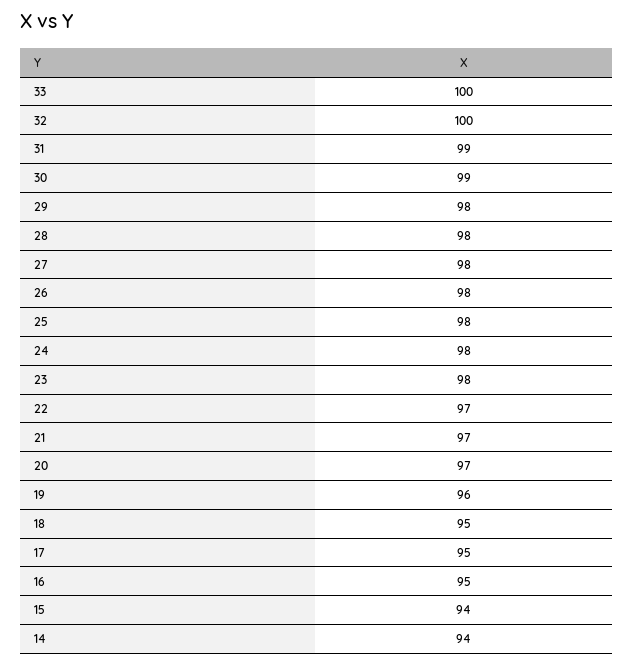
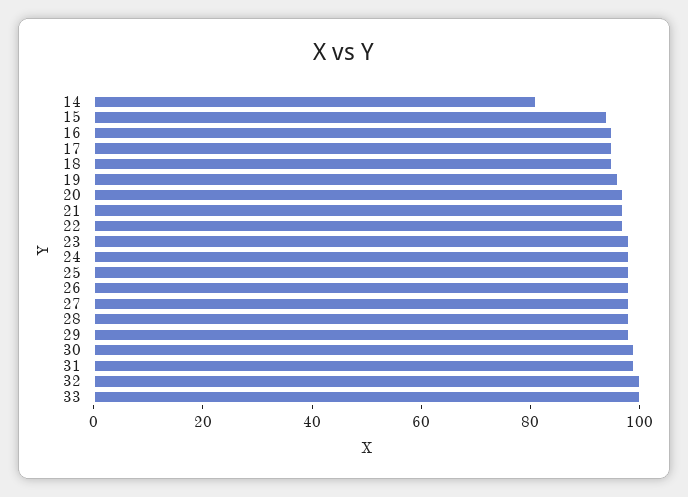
14: 94 -> 80

